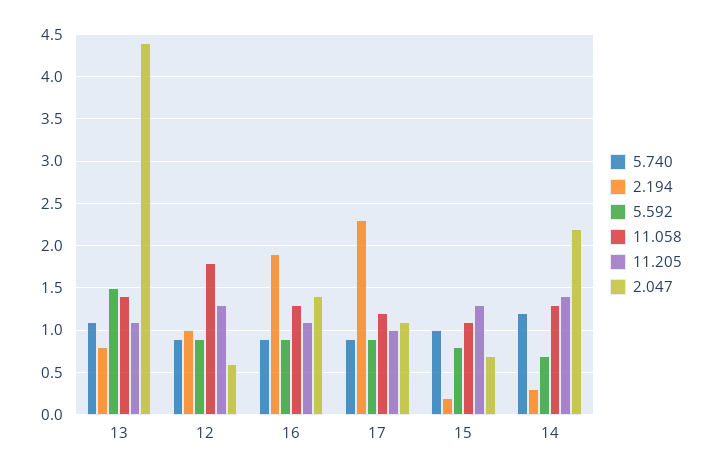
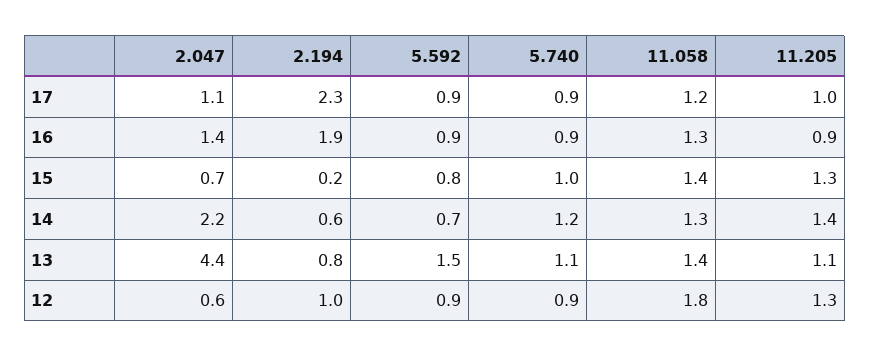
11.205, 16: 1.1 -> 0.9
11.058, 15: 1.1 -> 1.4
2.194, 14: 0.3 -> 0.6

